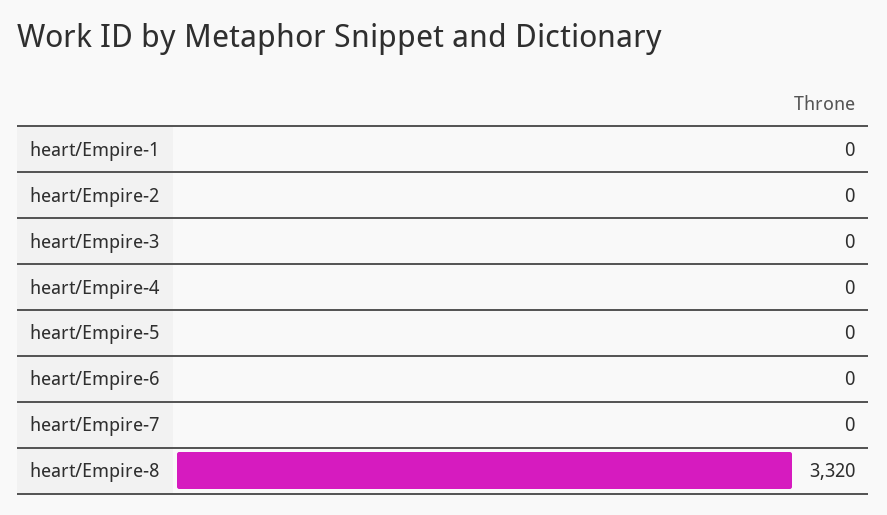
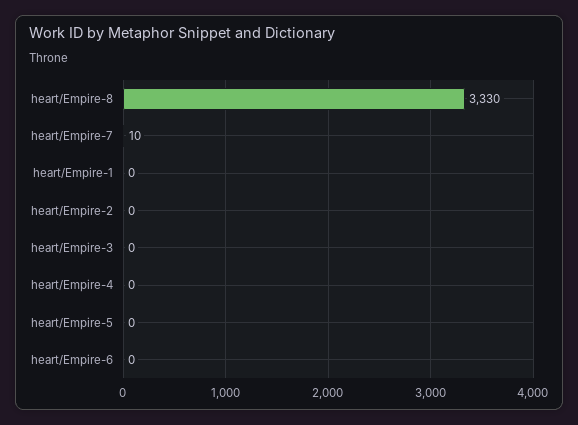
heart/Empire-7: 0 -> 10
heart/Empire-8: 3320 -> 3330

